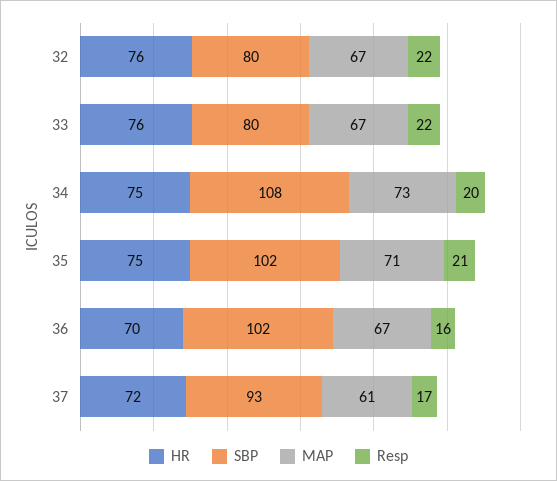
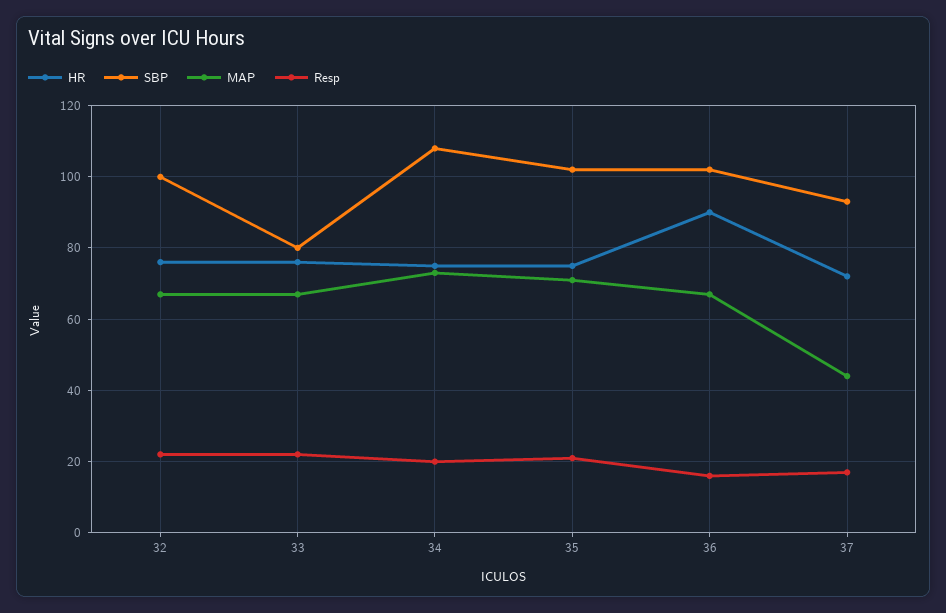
SBP, 32: 80 -> 100
HR, 36: 70 -> 90
MAP, 37: 61 -> 45

